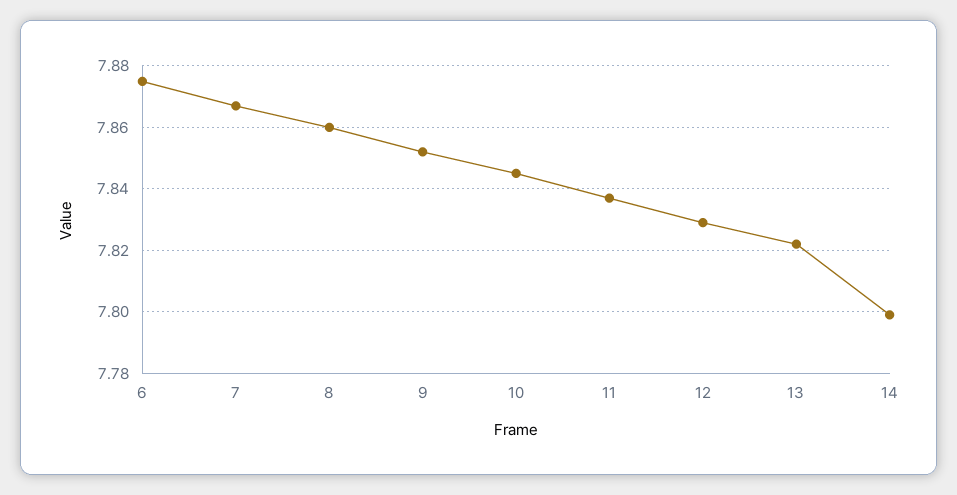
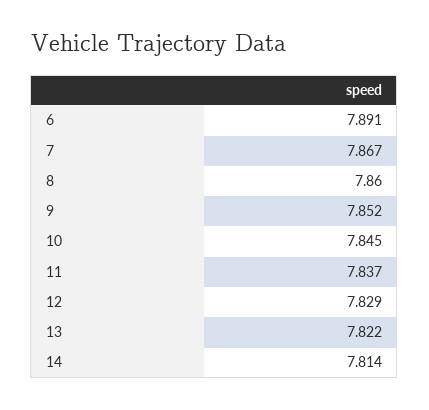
6: 7.875 -> 7.891
14: 7.8 -> 7.814

